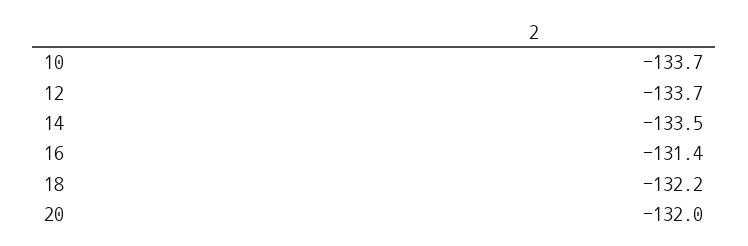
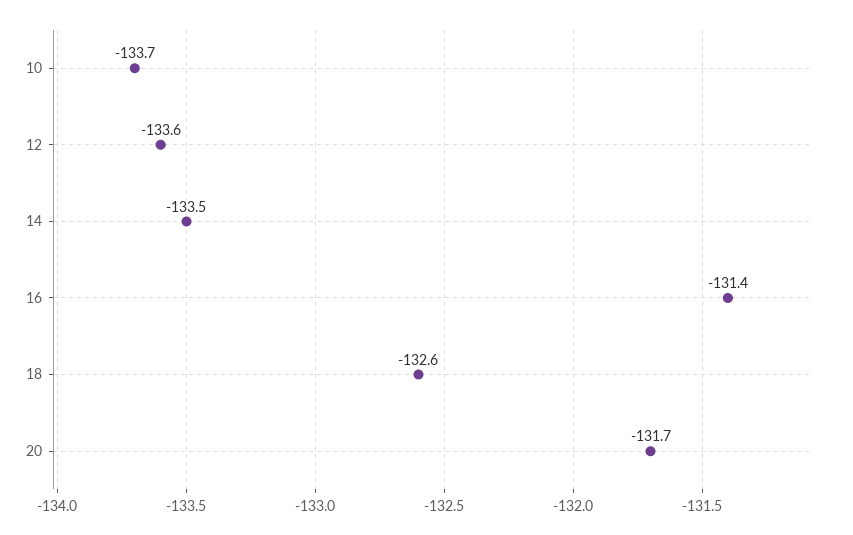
12: -133.7 -> -133.6
18: -132.2 -> -132.6
20: -132 -> -131.7

